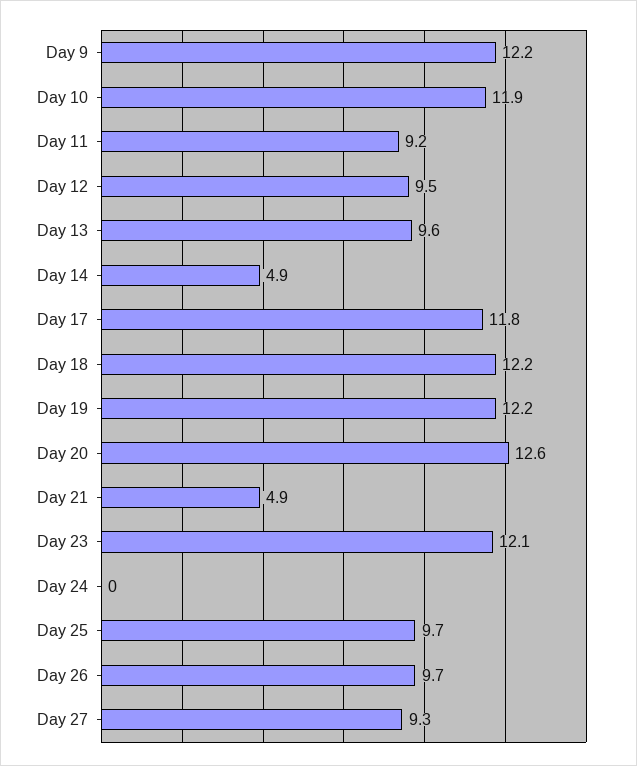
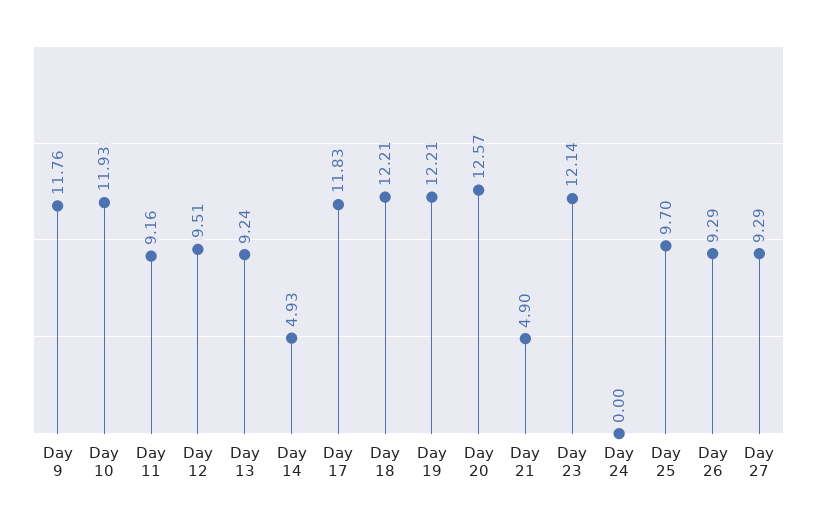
Day 9: 12.2 -> 11.76
Day 13: 9.6 -> 9.24
Day 26: 9.7 -> 9.29

